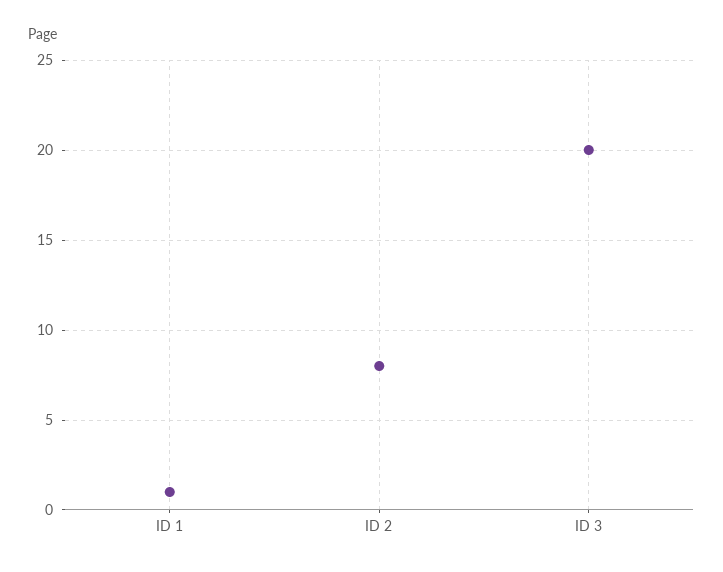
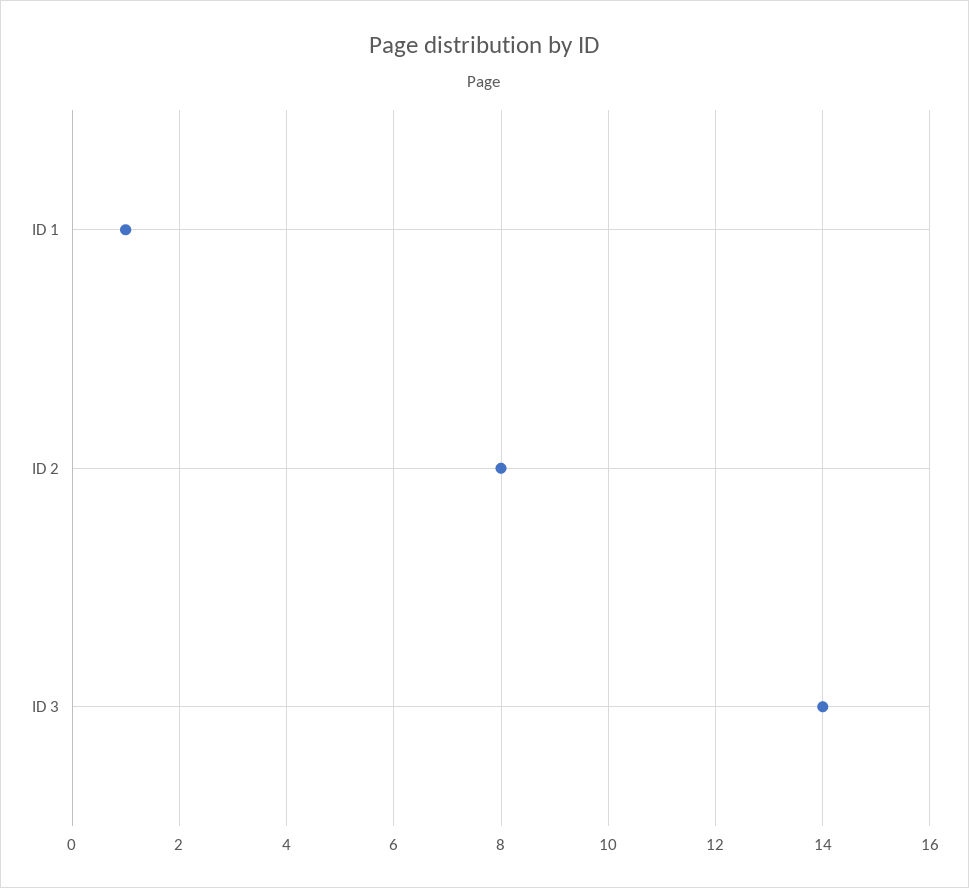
ID 3: 20 -> 14

